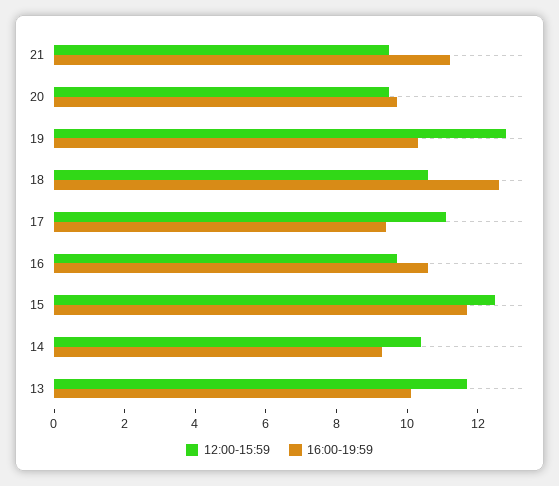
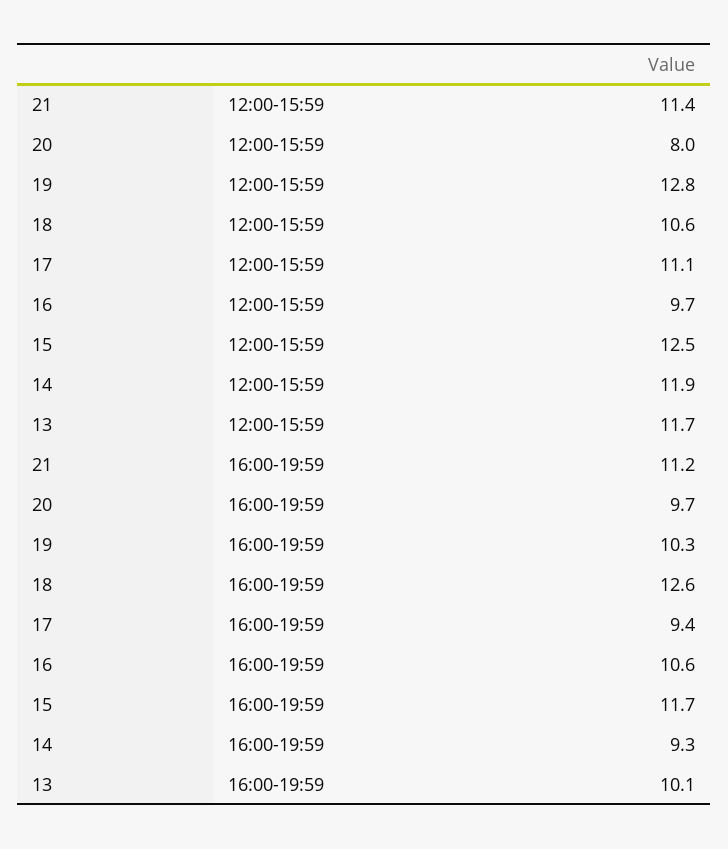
12:00-15:59, 21: 9.5 -> 11.4
12:00-15:59, 20: 9.5 -> 8
12:00-15:59, 14: 10.5 -> 11.9

